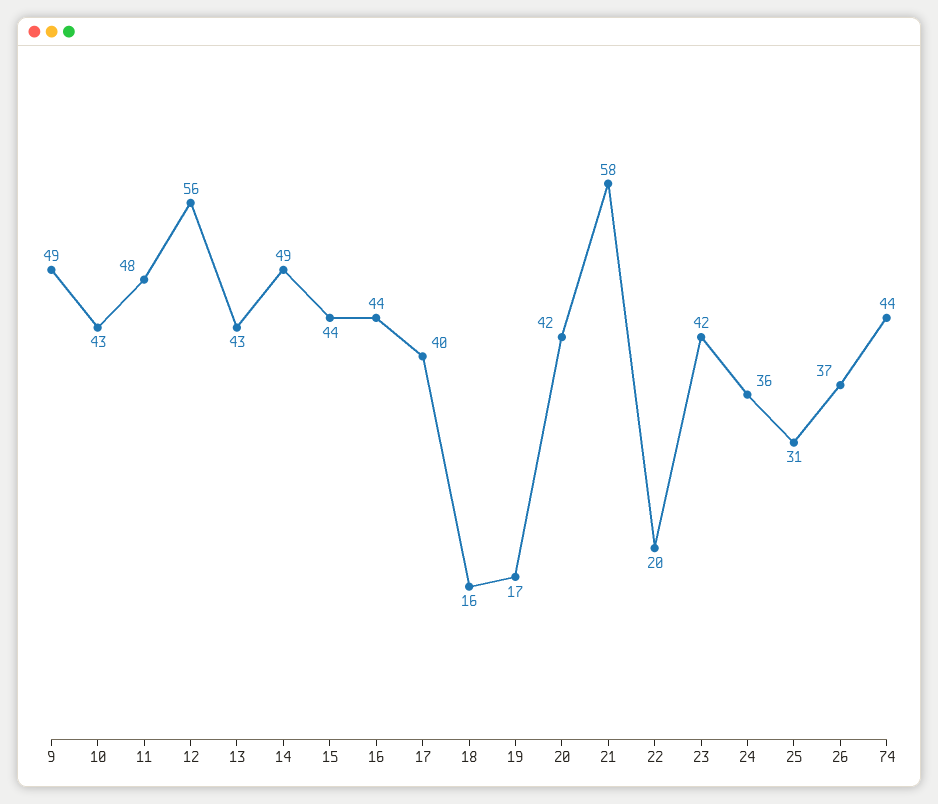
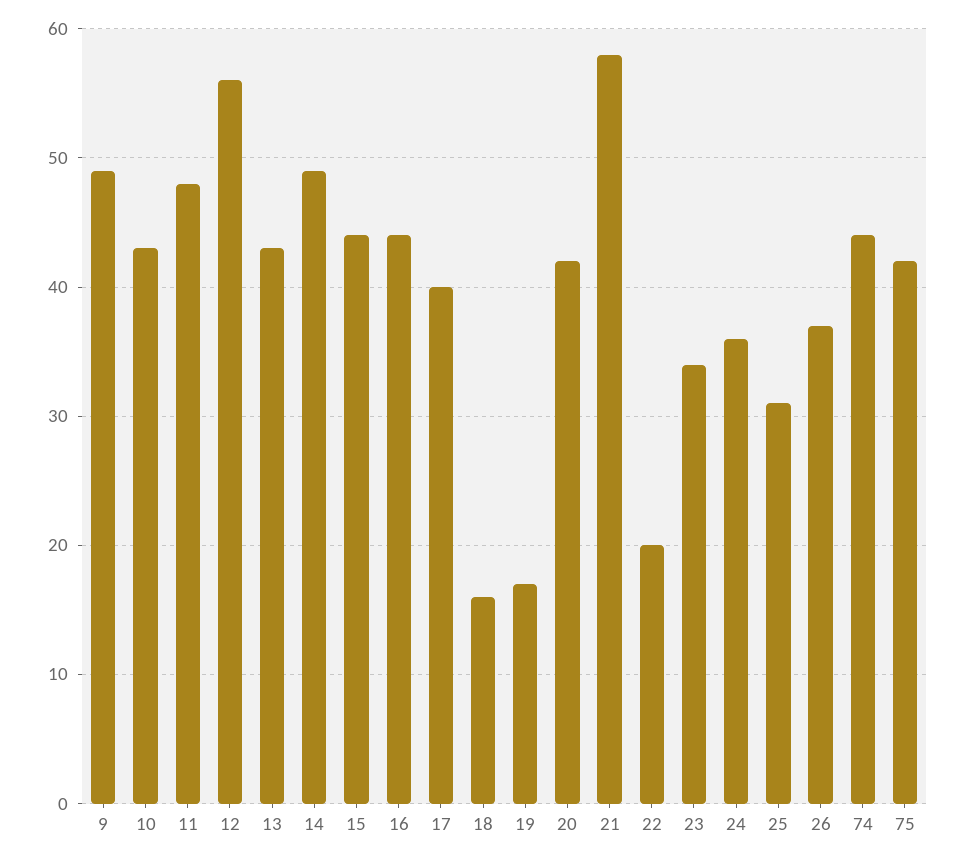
23: 42 -> 34
75: none -> 42

